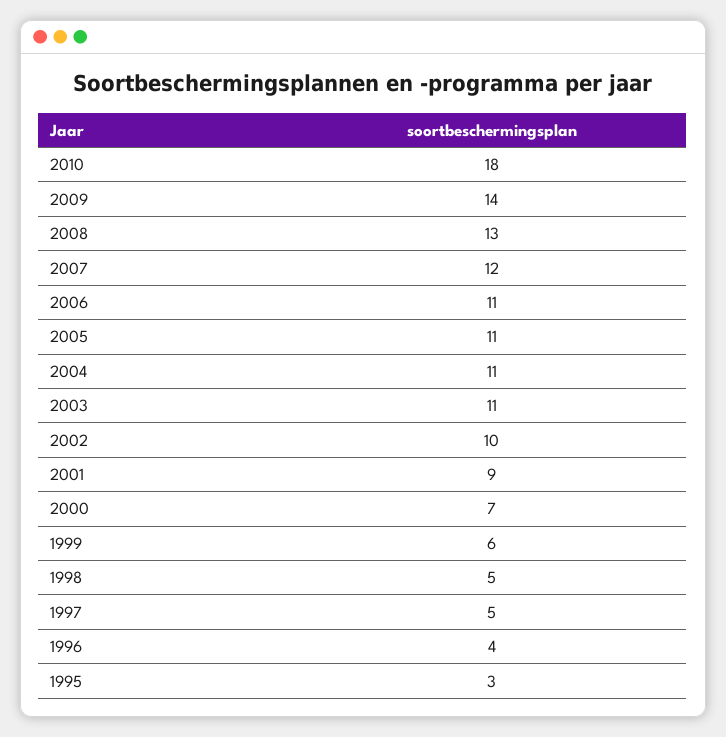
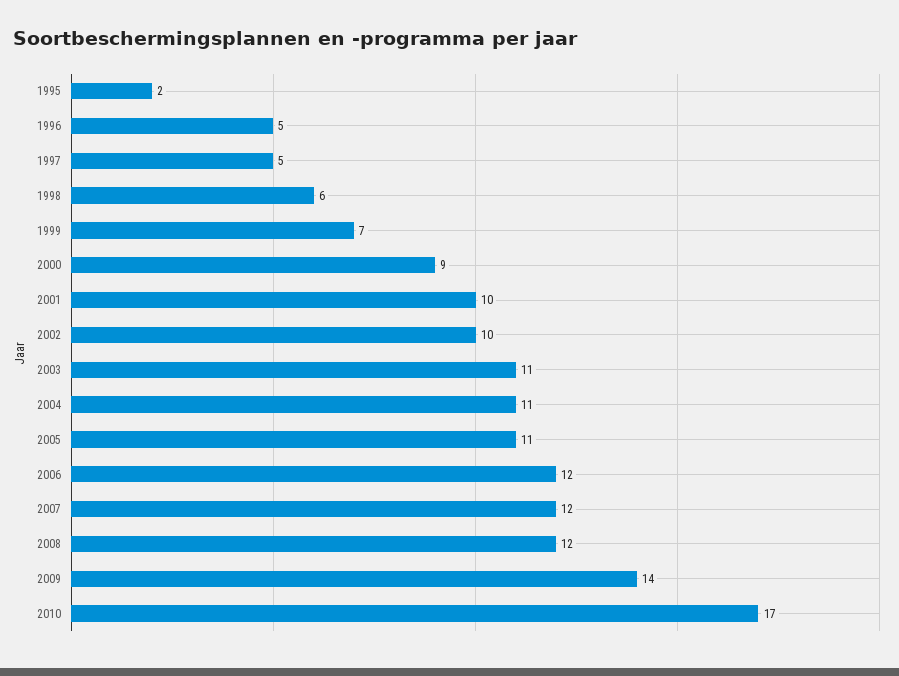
2010: 18 -> 17
2008: 13 -> 12
2006: 11 -> 12
2001: 9 -> 10
2000: 7 -> 9
1999: 6 -> 7
1998: 5 -> 6
1996: 4 -> 5
1995: 3 -> 2

